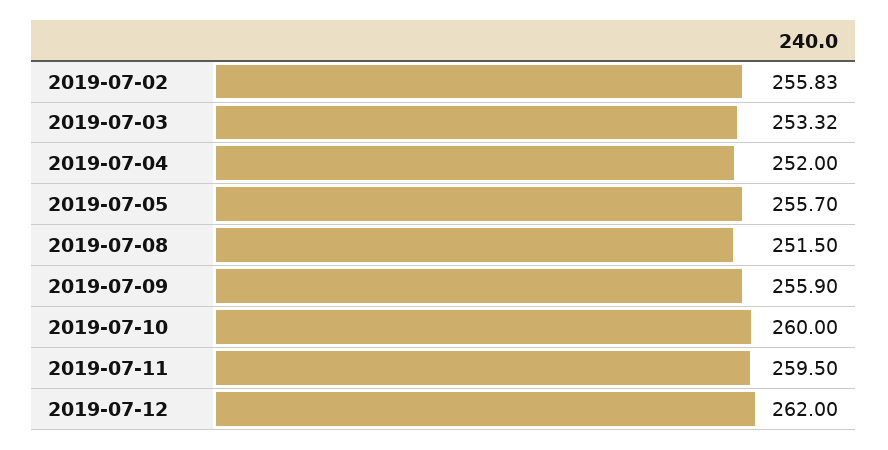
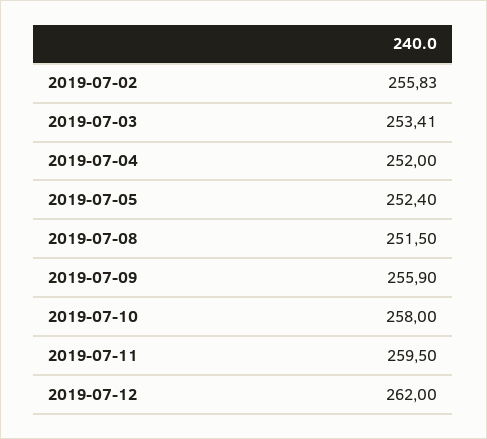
2019-07-03: 253.32 -> 253.41
2019-07-05: 255.7 -> 252.4
2019-07-10: 260 -> 258

